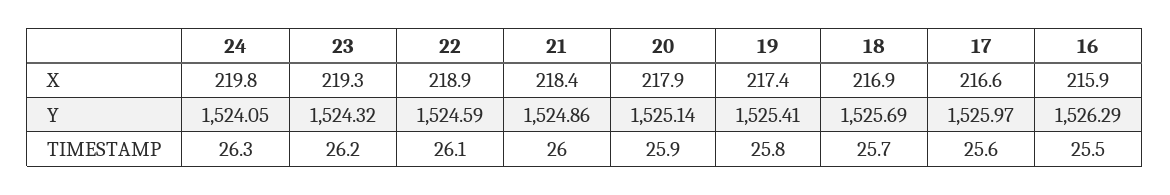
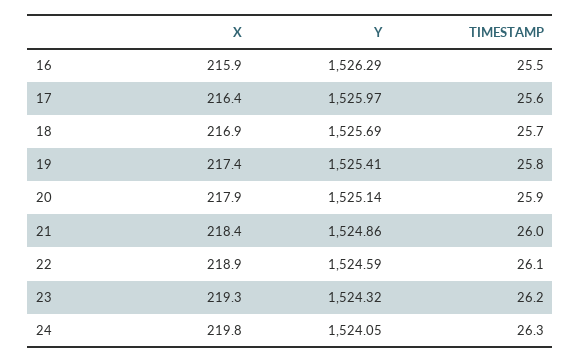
17, X: 216.6 -> 216.4

